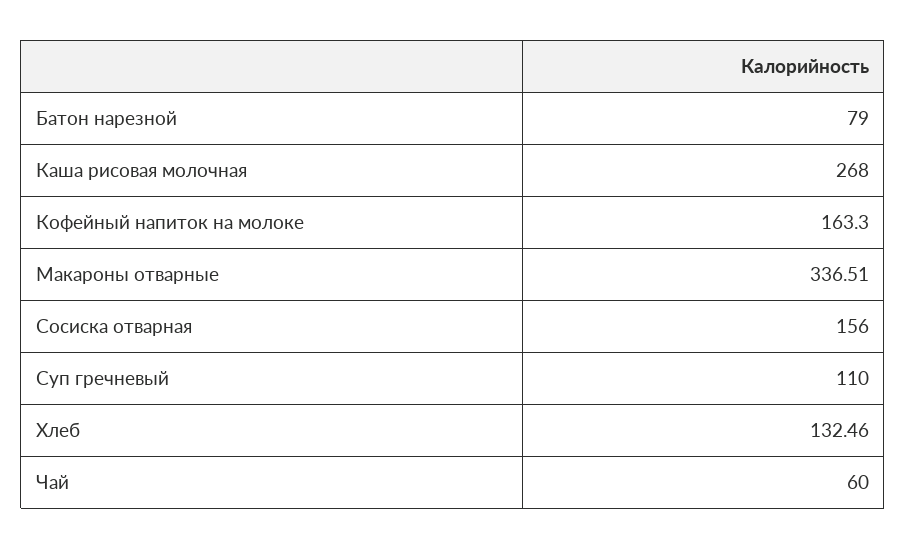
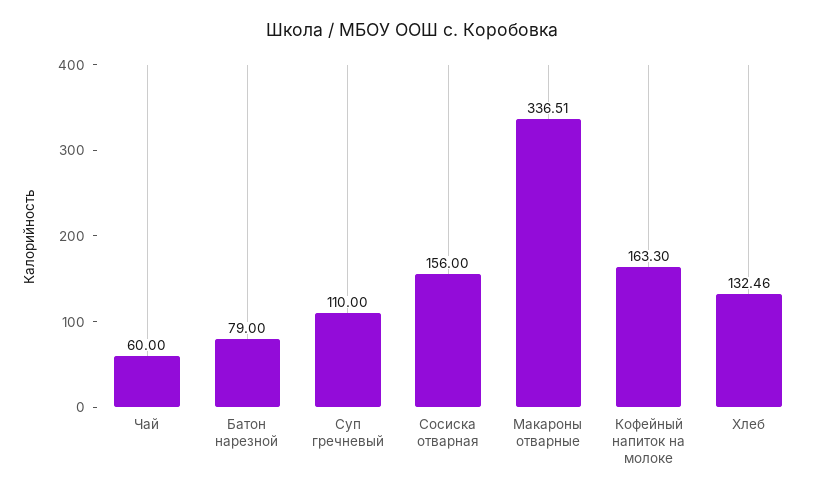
Каша рисовая молочная: 268 -> none

